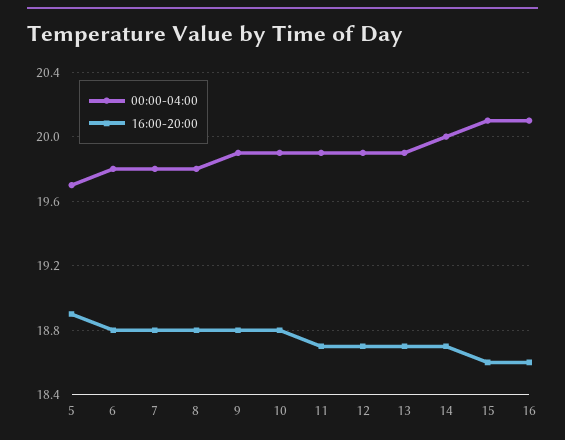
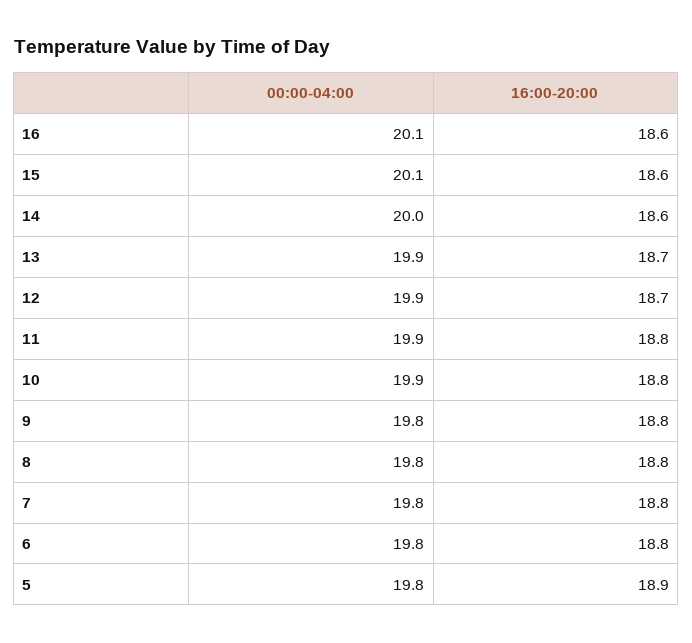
00:00-04:00, 5: 19.7 -> 19.8
00:00-04:00, 9: 19.9 -> 19.8
16:00-20:00, 11: 18.7 -> 18.8
16:00-20:00, 14: 18.7 -> 18.6

